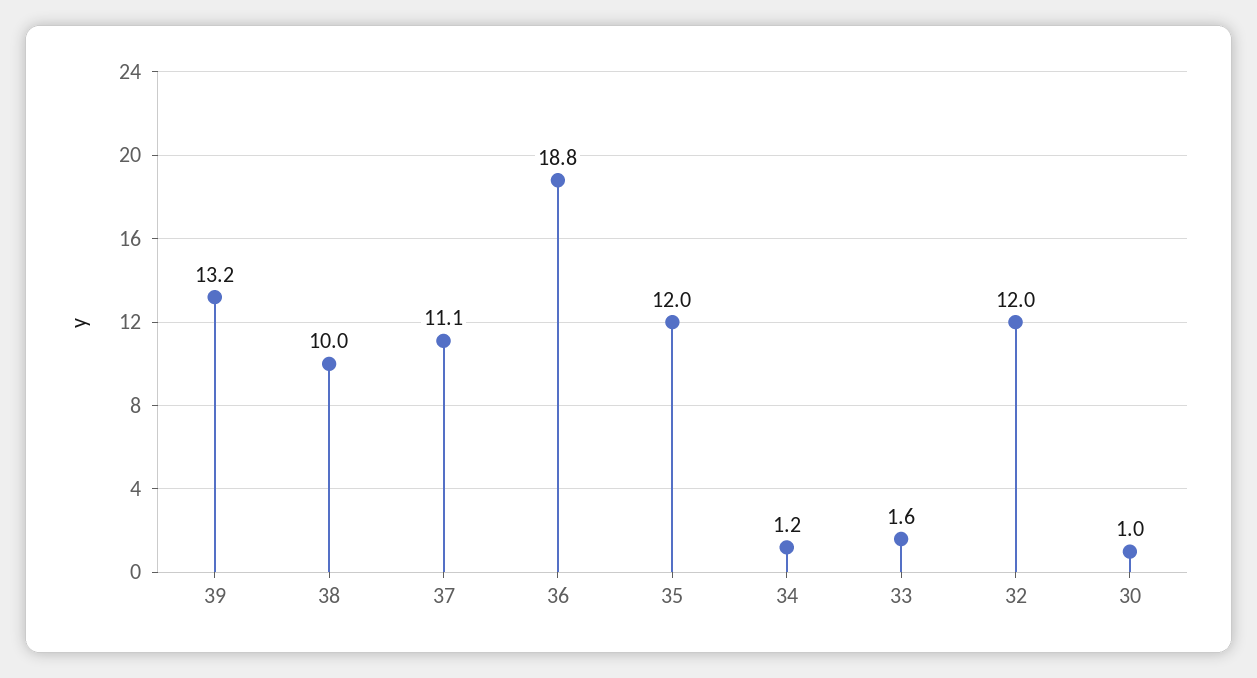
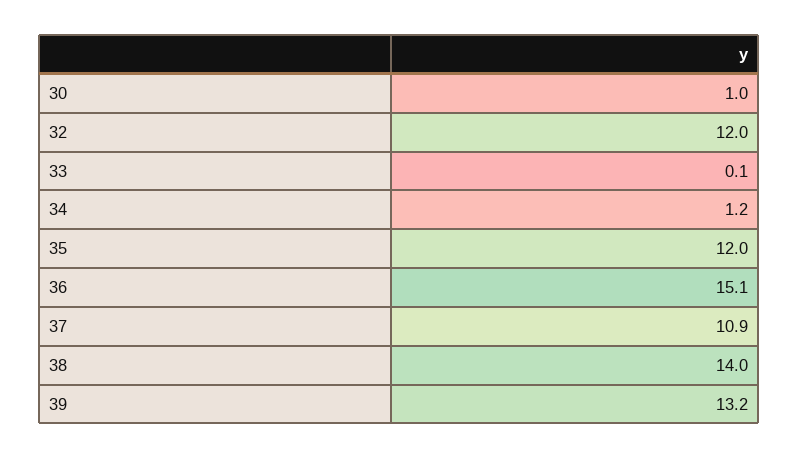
38: 10 -> 14
37: 11.1 -> 10.9
36: 18.8 -> 15.1
33: 1.6 -> 0.1

